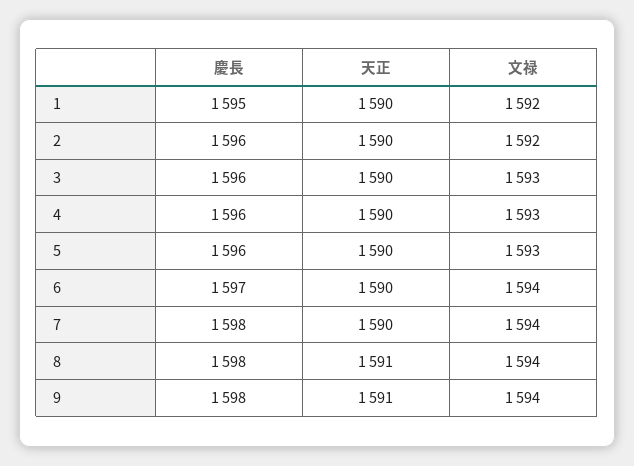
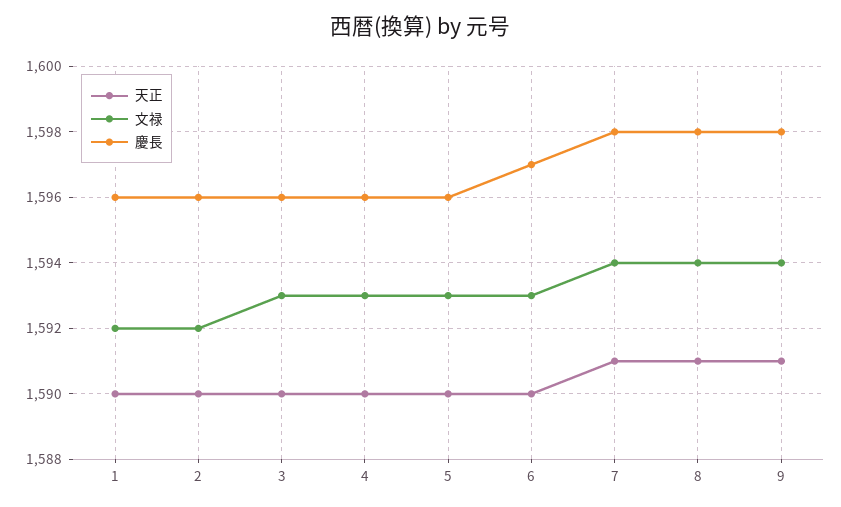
慶長, 1: 1595 -> 1596
文禄, 6: 1594 -> 1593
天正, 7: 1590 -> 1591

